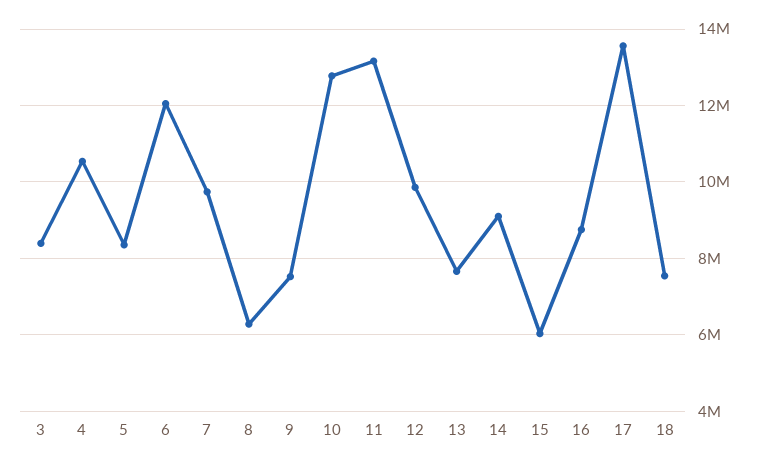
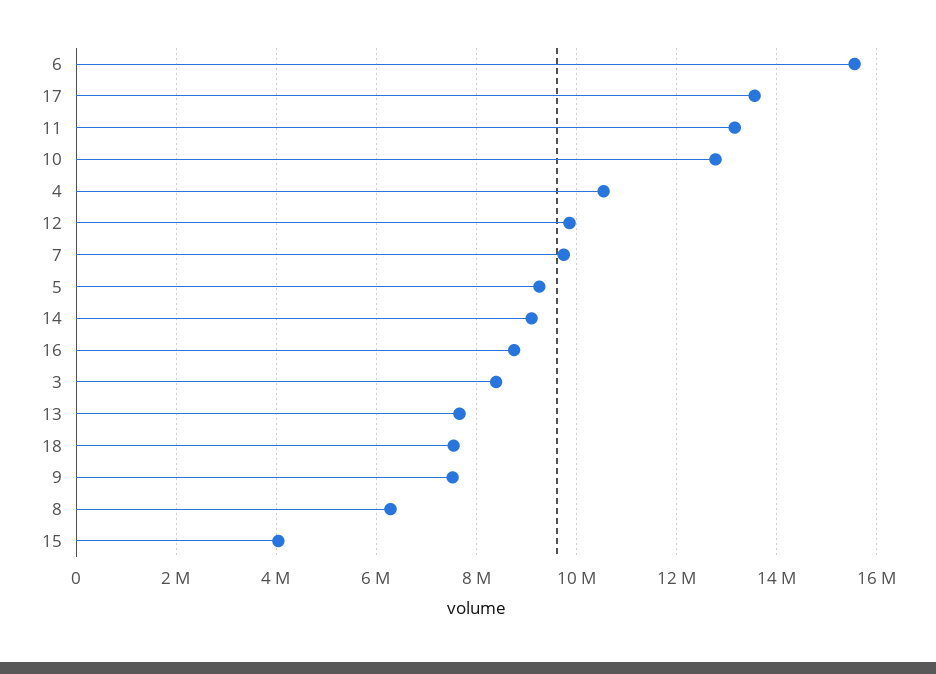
5: 8400000 -> 9200000
6: 12000000 -> 15600000
15: 6000000 -> 4000000

